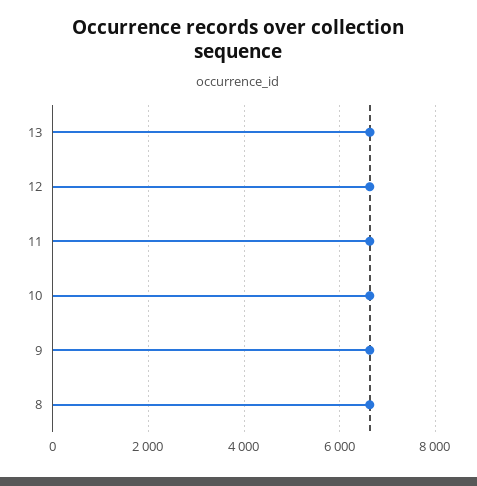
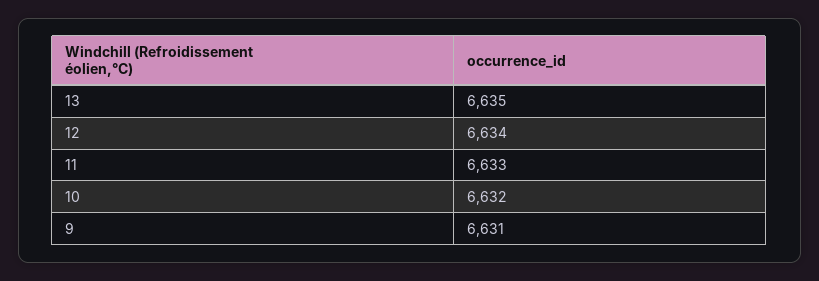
8: 6600 -> none

